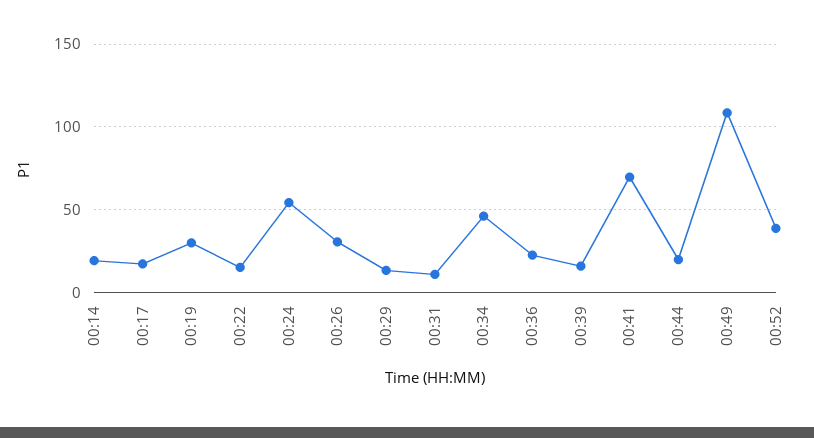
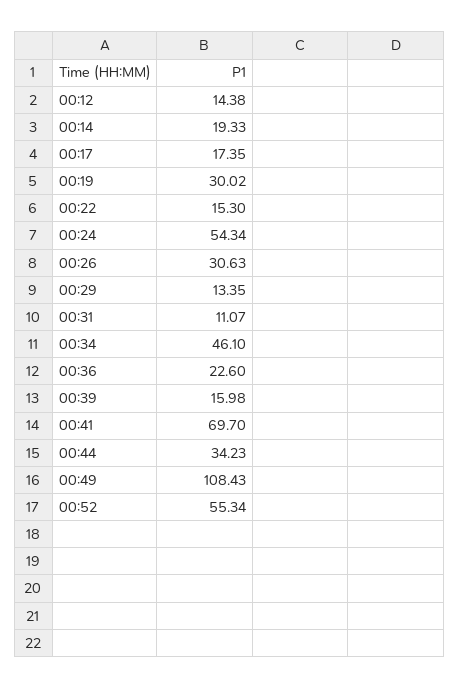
00:44: 20 -> 34.23
00:52: 40 -> 55.34
00:12: none -> 14.38

